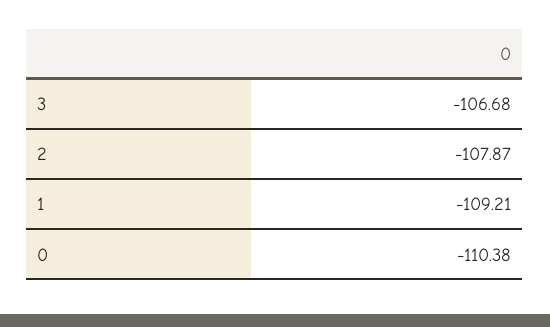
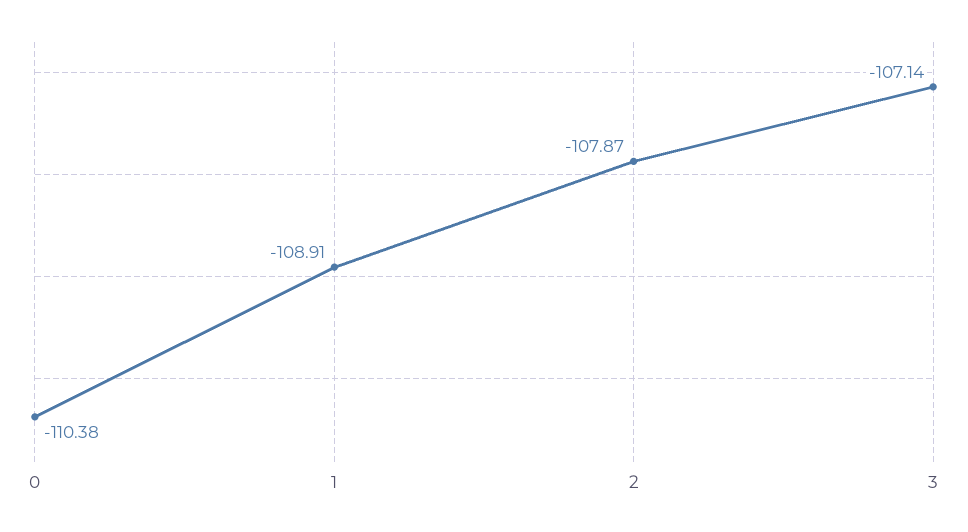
3: -106.68 -> -107.14
1: -109.21 -> -108.91

